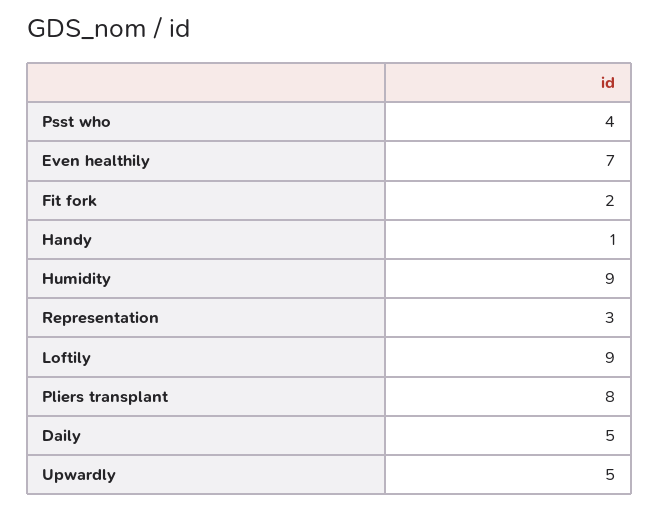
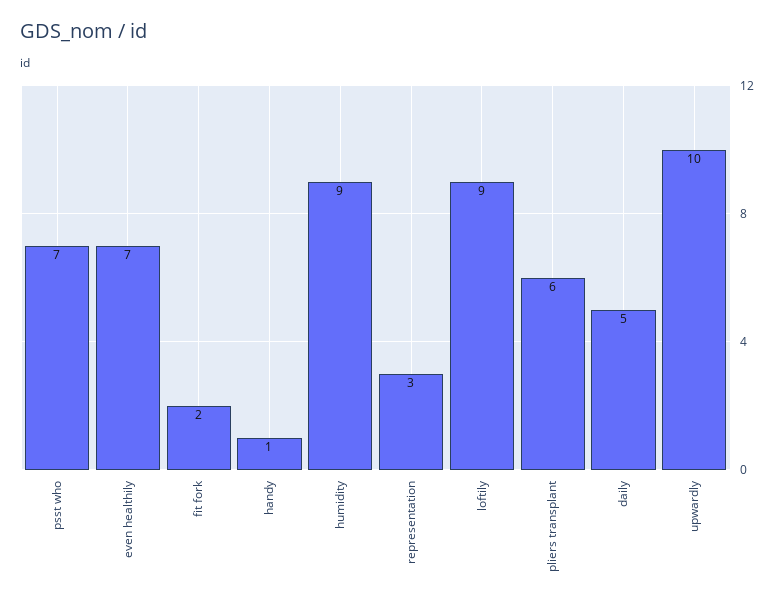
Psst who: 4 -> 7
Pliers transplant: 8 -> 6
Upwardly: 5 -> 10

